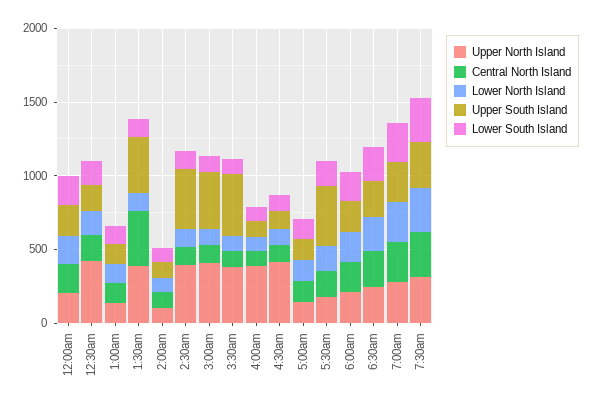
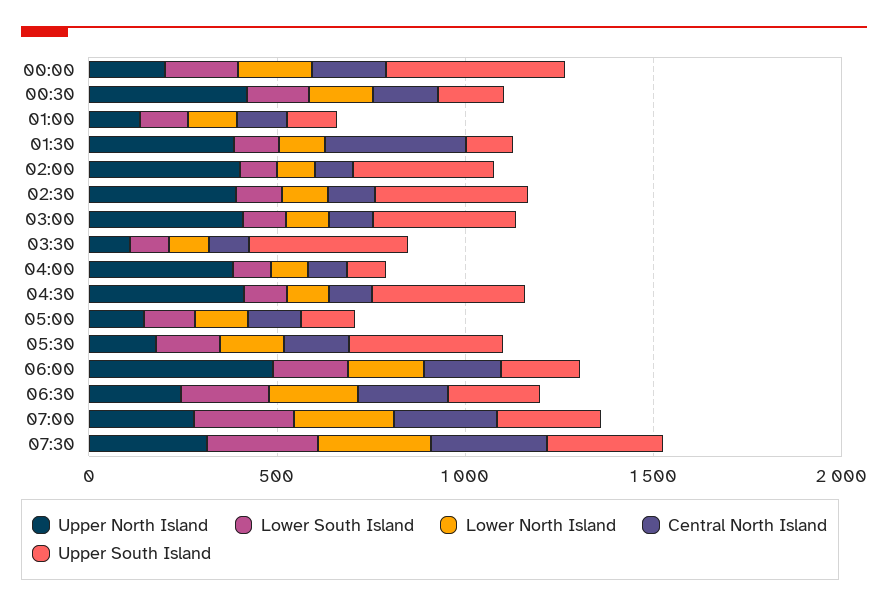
Upper South Island, 12:00am: 200 -> 500
Upper South Island, 1:30am: 400 -> 100
Upper North Island, 2:00am: 100 -> 400
Upper South Island, 2:00am: 100 -> 400
Upper North Island, 3:30am: 400 -> 100
Upper South Island, 4:30am: 100 -> 400
Upper North Island, 6:00am: 200 -> 500

